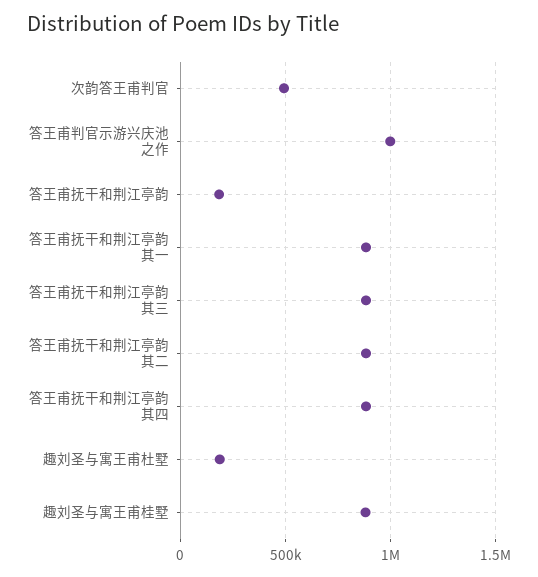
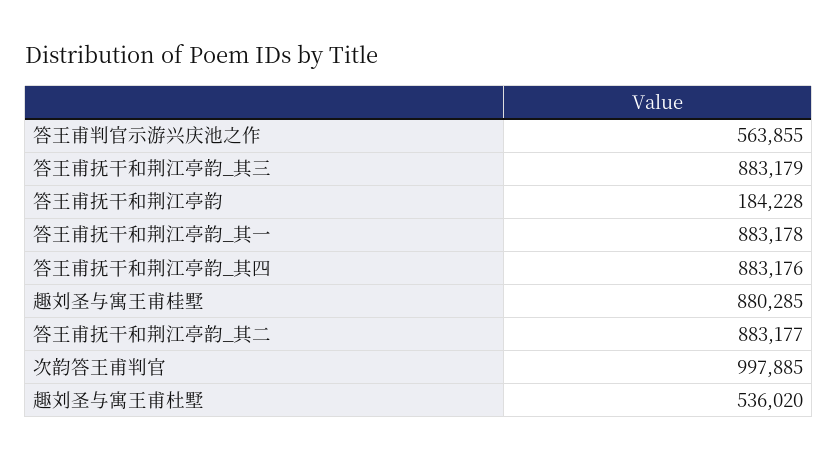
次韵答王甫判官: 500000 -> 997885
答王甫判官示游兴庆池之作: 1000000 -> 563855
趣刘圣与寓王甫杜墅: 200000 -> 536020

